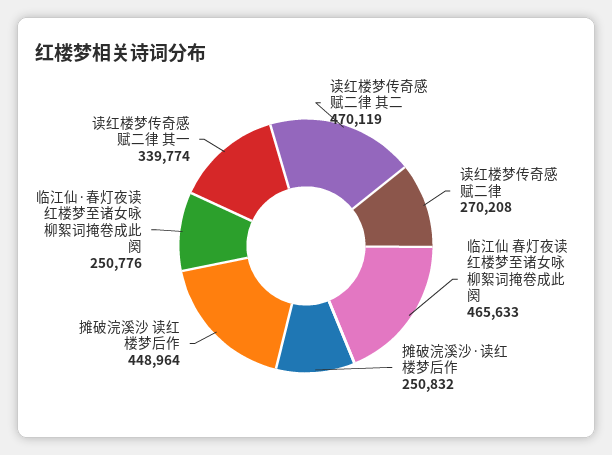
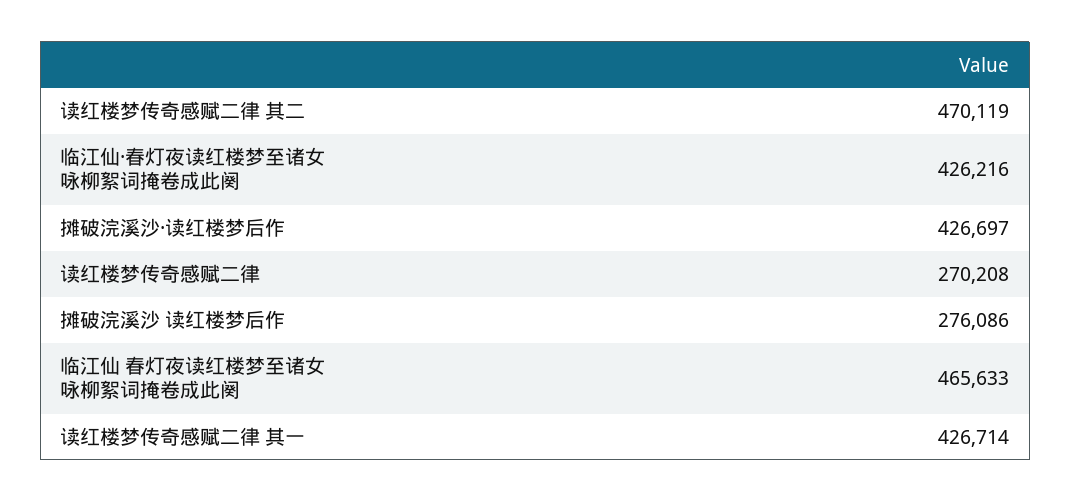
摊破浣溪沙·读红楼梦后作: 250832 -> 426697
摊破浣溪沙 读红楼梦后作: 448964 -> 276086
临江仙·春灯夜读红楼梦至诸女咏柳絮词掩卷成此阕: 250776 -> 426216
读红楼梦传奇感赋二律 其一: 339774 -> 426714

